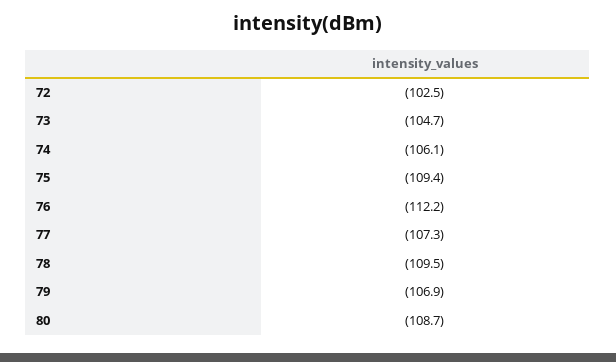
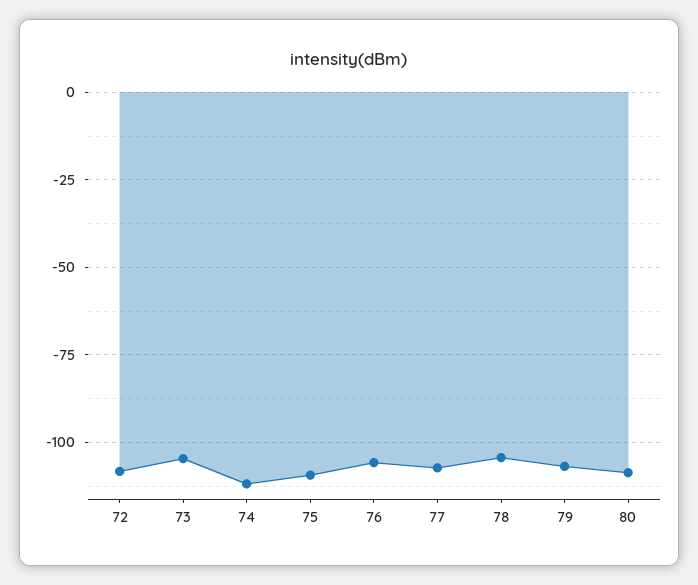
72: -102.5 -> -107.5
74: -106.1 -> -112.5
76: -112.2 -> -105
78: -109.5 -> -105

